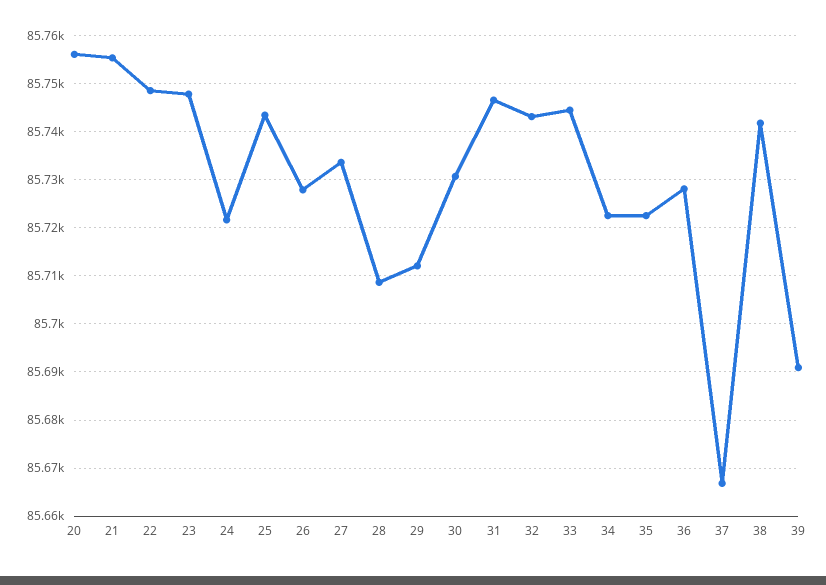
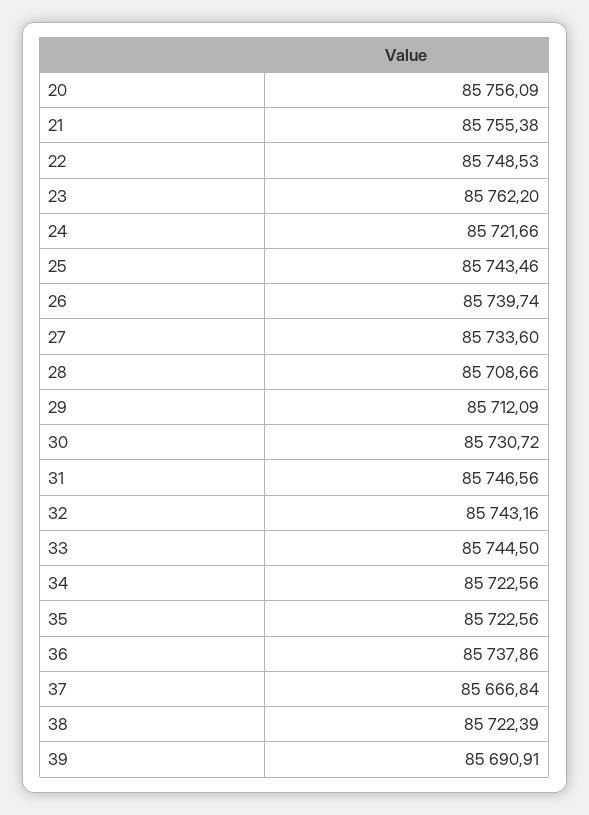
23: 85748 -> 85762.2
26: 85728 -> 85739.74
36: 85728 -> 85737.86
38: 85742 -> 85722.39

